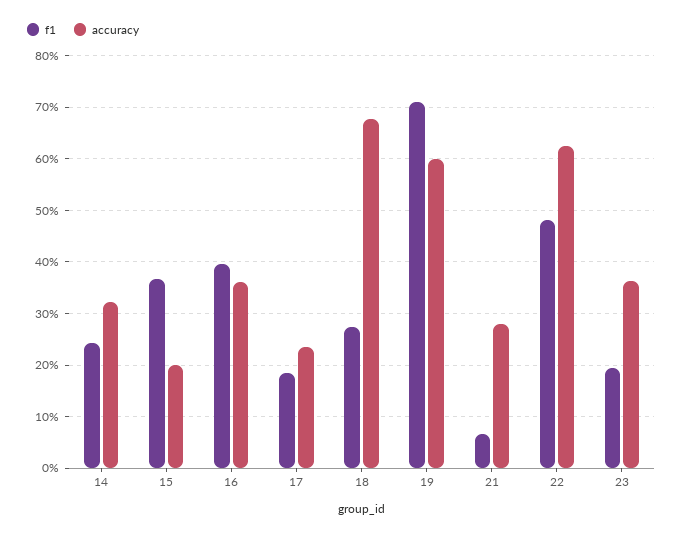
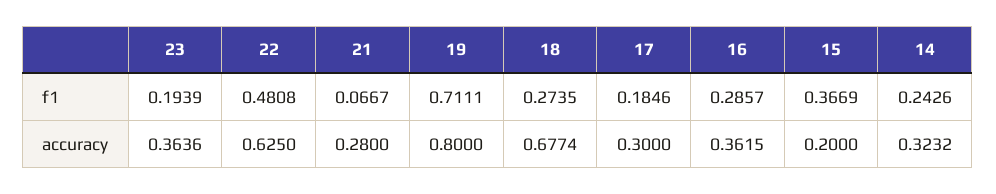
f1, 16: 0.4 -> 0.2857
accuracy, 17: 0.24 -> 0.3
accuracy, 19: 0.6 -> 0.8

